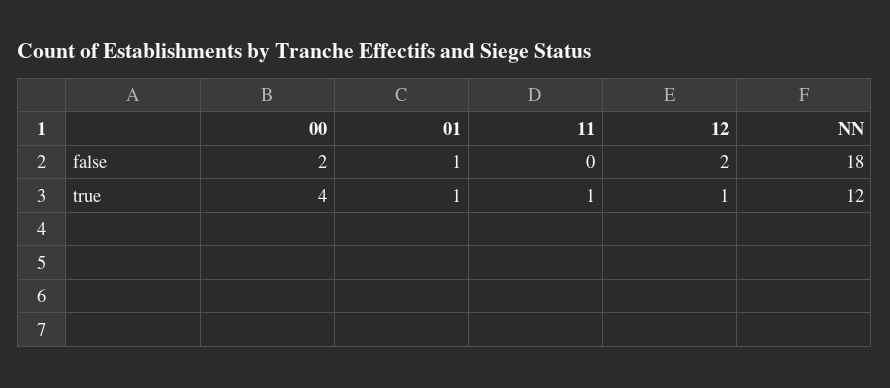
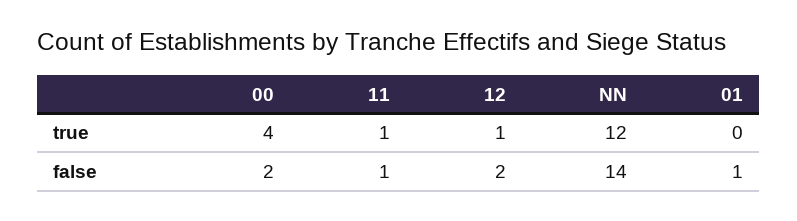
11, false: 0 -> 1
NN, false: 18 -> 14
01, true: 1 -> 0

